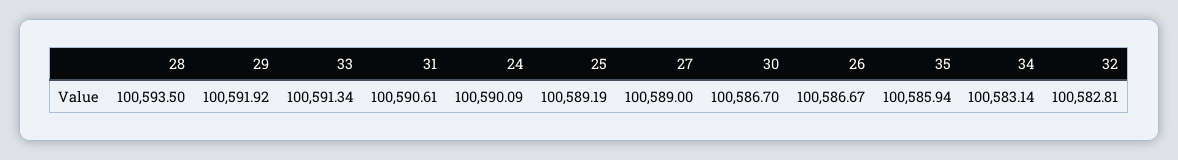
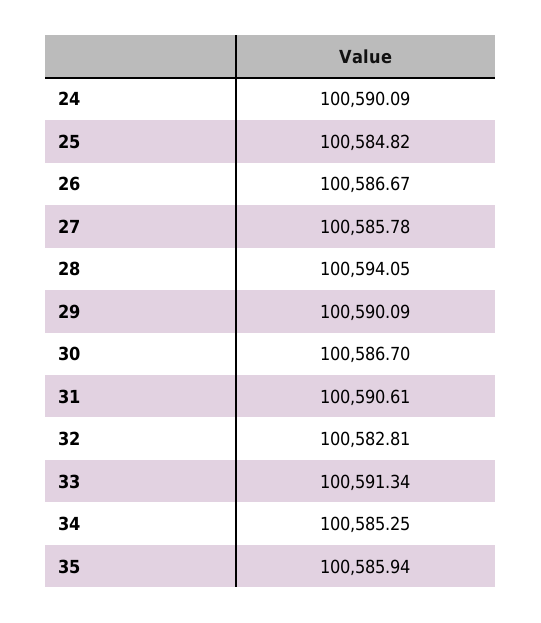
28: 100593.5 -> 100594.05
29: 100591.92 -> 100590.09
25: 100589.19 -> 100584.82
27: 100589 -> 100585.78
34: 100583.14 -> 100585.25

